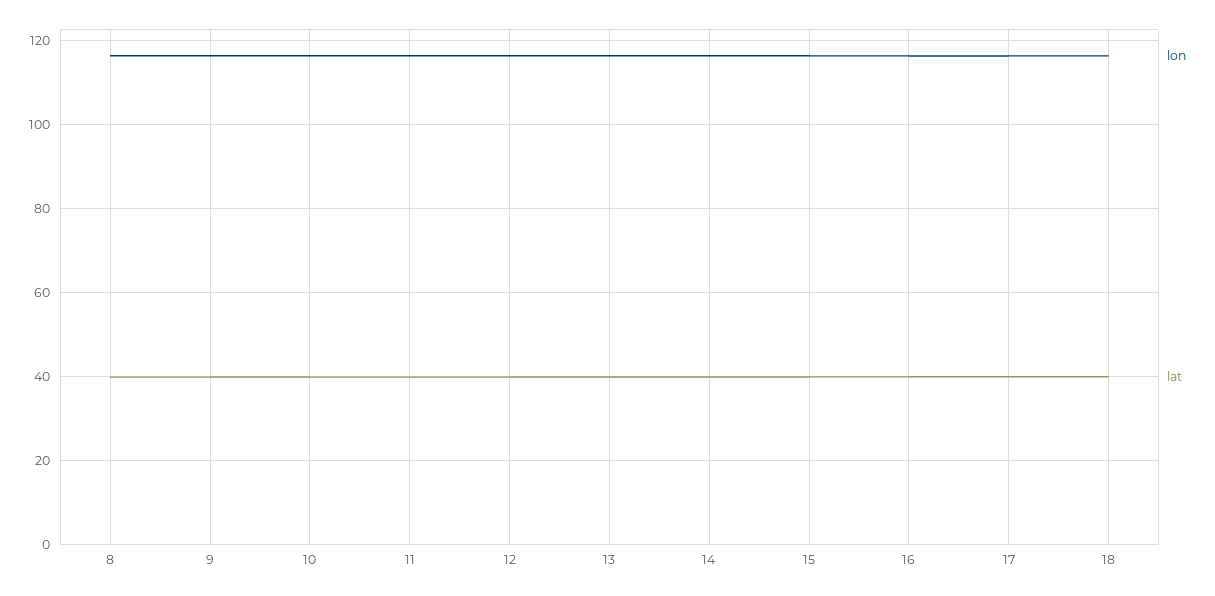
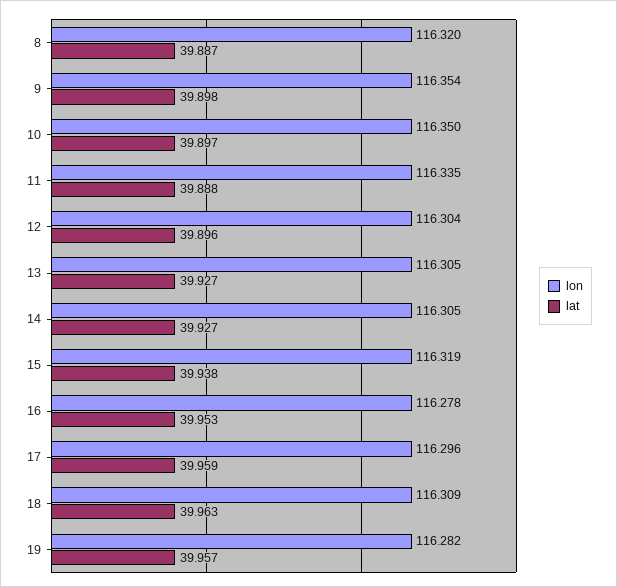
lon, 19: none -> 116.282
lat, 19: none -> 39.957

